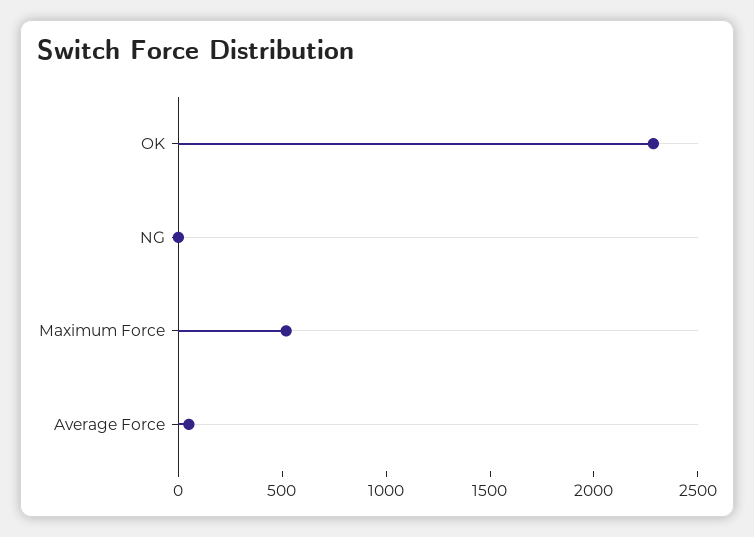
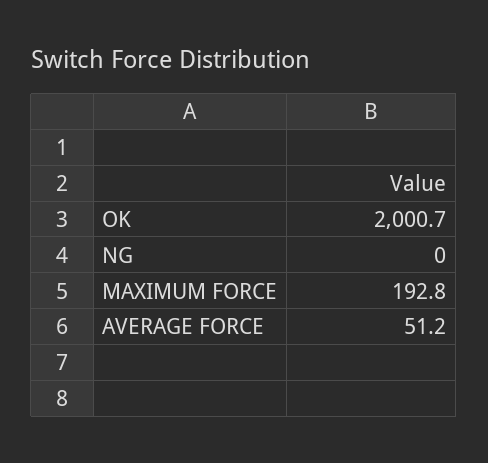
OK: 2300 -> 2000.7
Maximum Force: 500 -> 192.8

